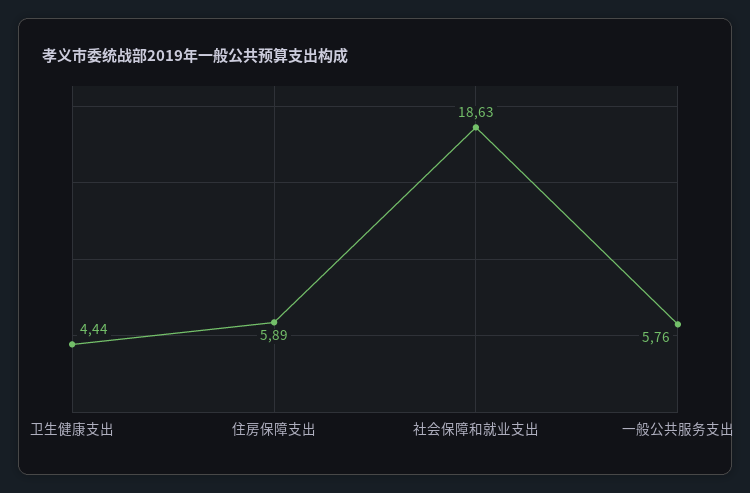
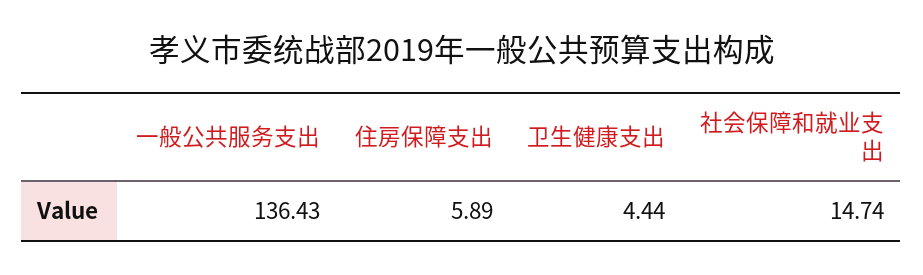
社会保障和就业支出: 18.63 -> 14.74
一般公共服务支出: 5.76 -> 136.43

